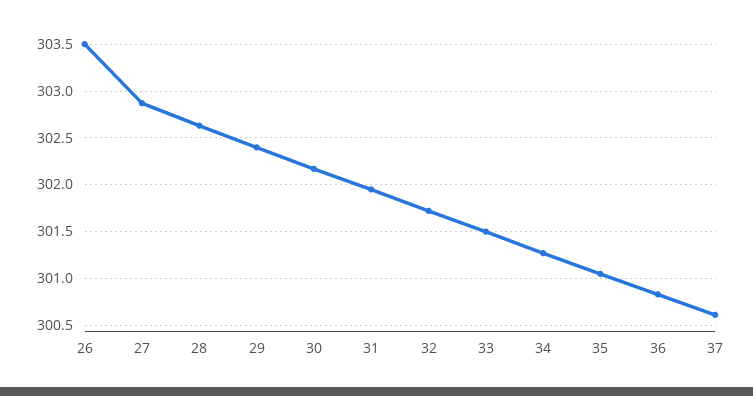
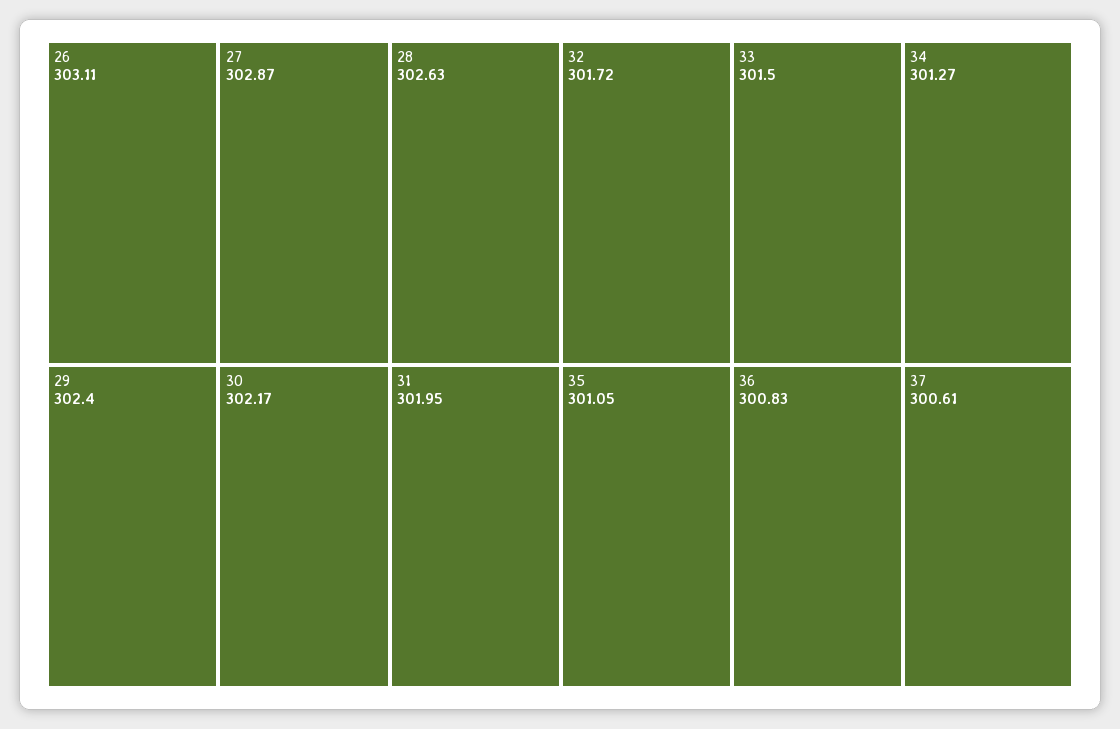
26: 303.5 -> 303.11

